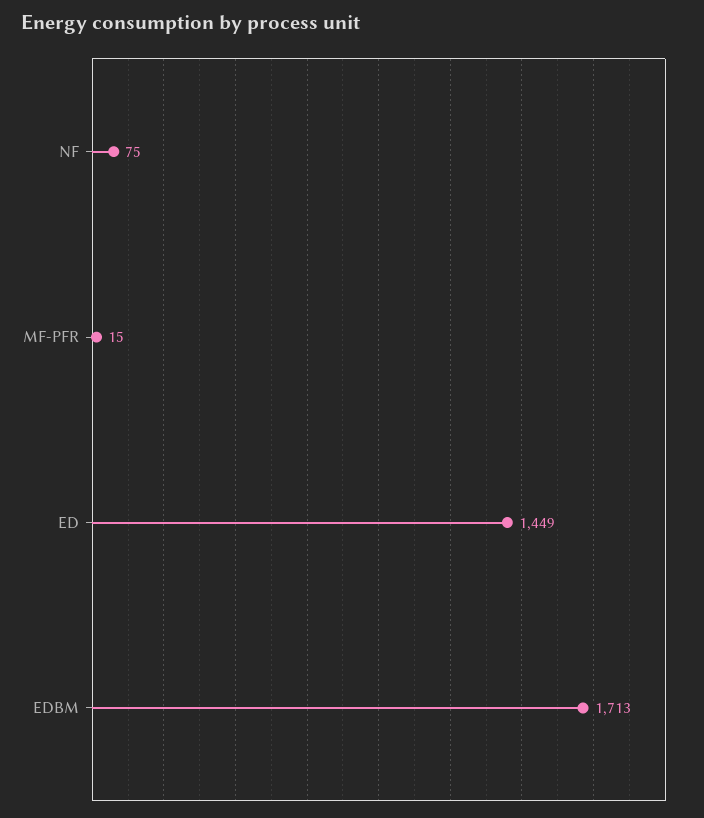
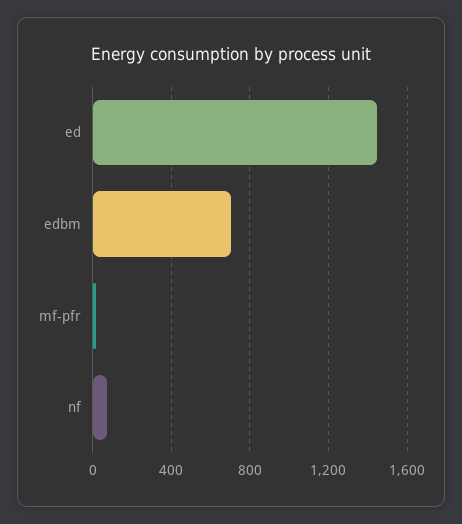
EDBM: 1713 -> 700

